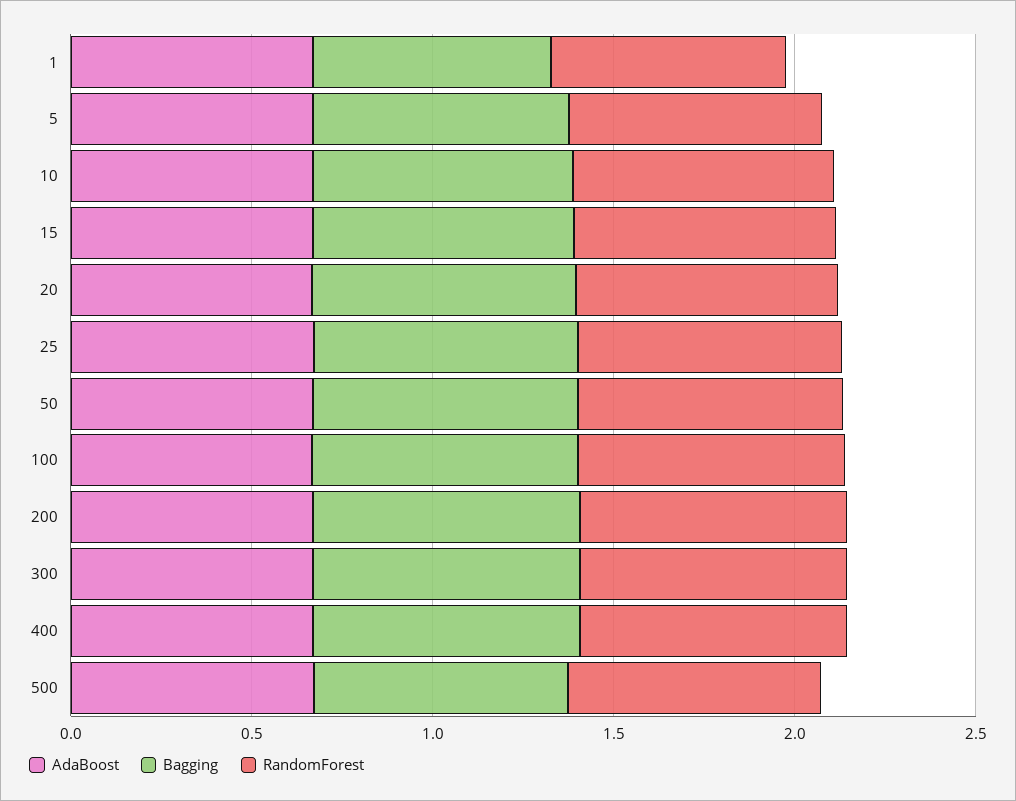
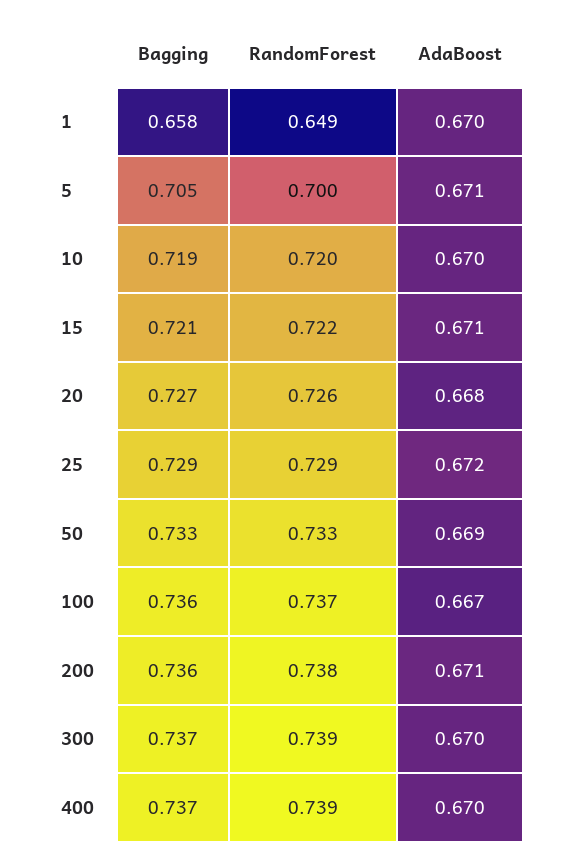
AdaBoost, 500: 0.7 -> none
Bagging, 500: 0.7 -> none
RandomForest, 500: 0.7 -> none

